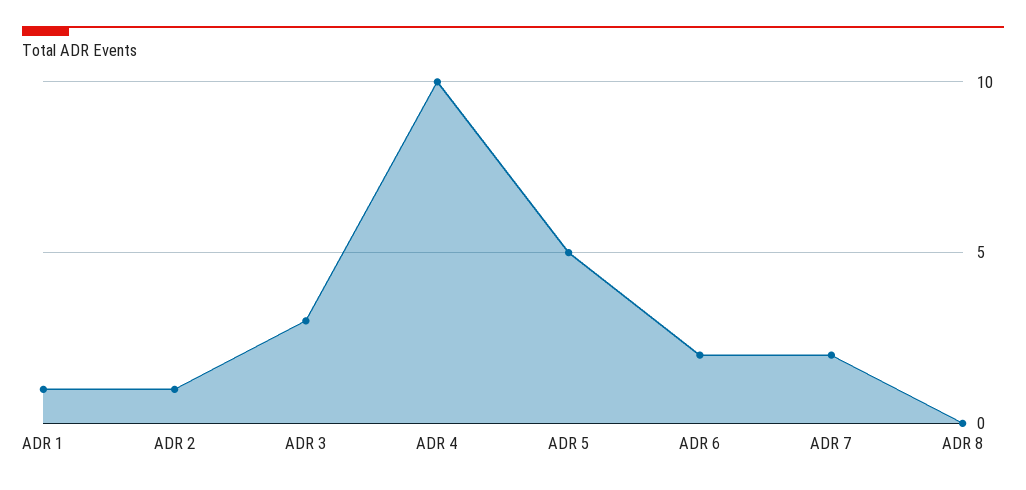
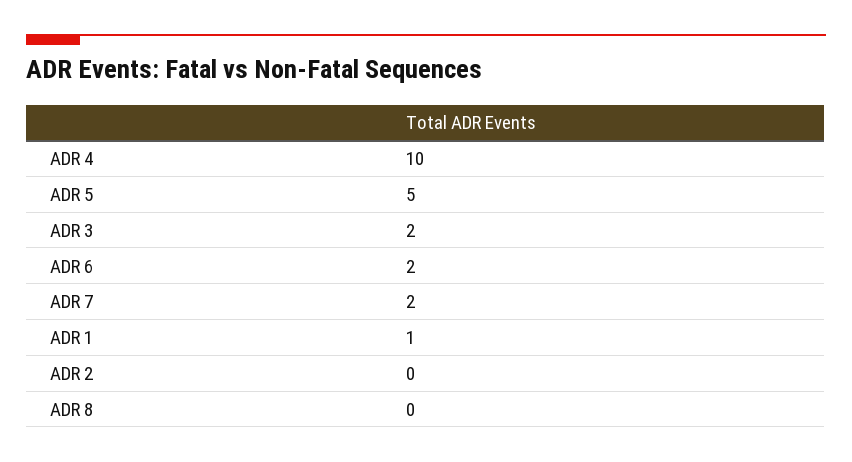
ADR 2: 1 -> 0
ADR 3: 3 -> 2

